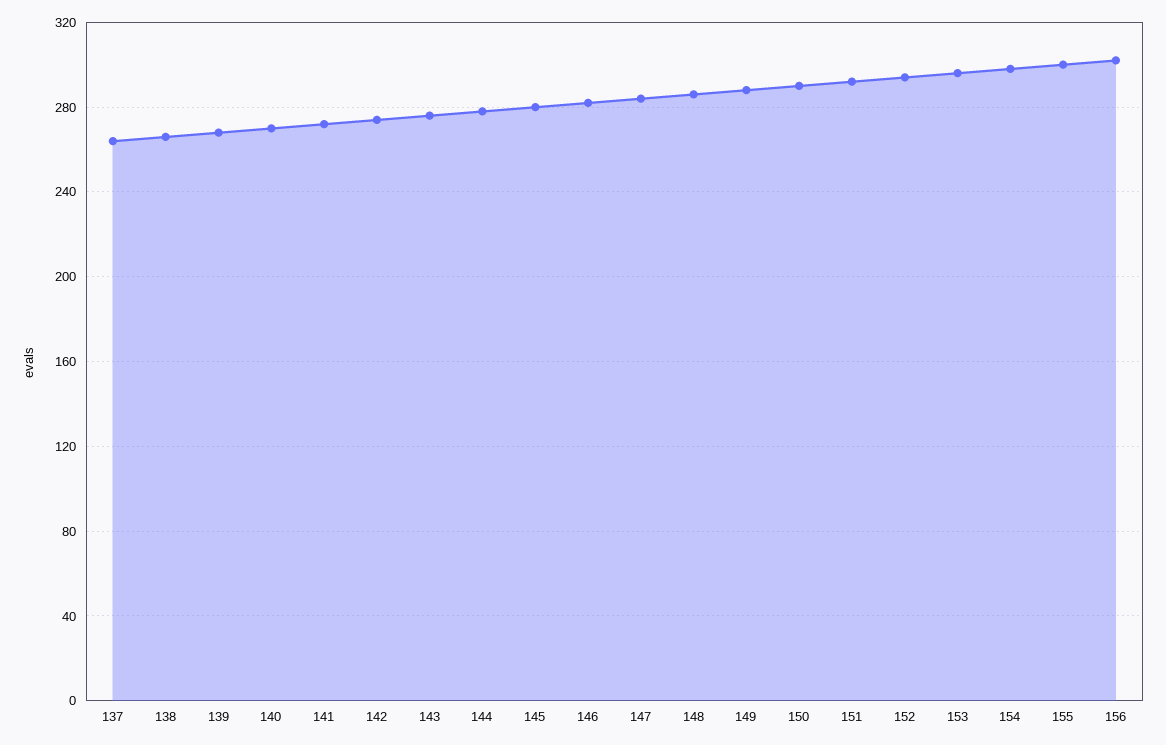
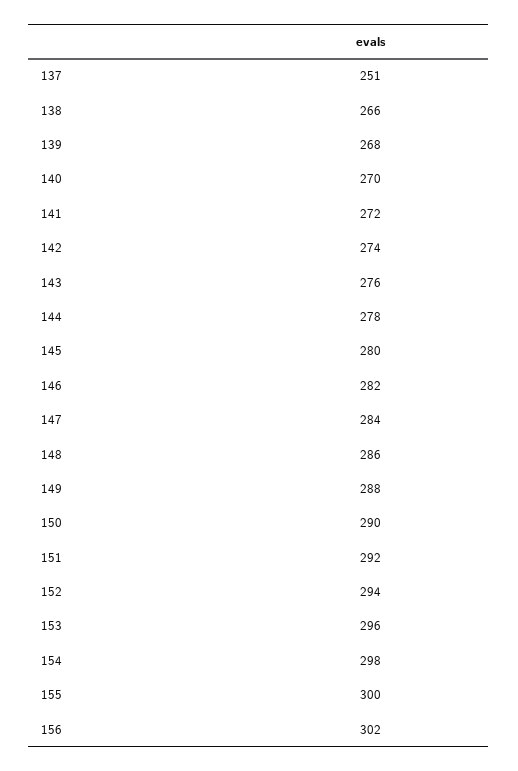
137: 265 -> 251

